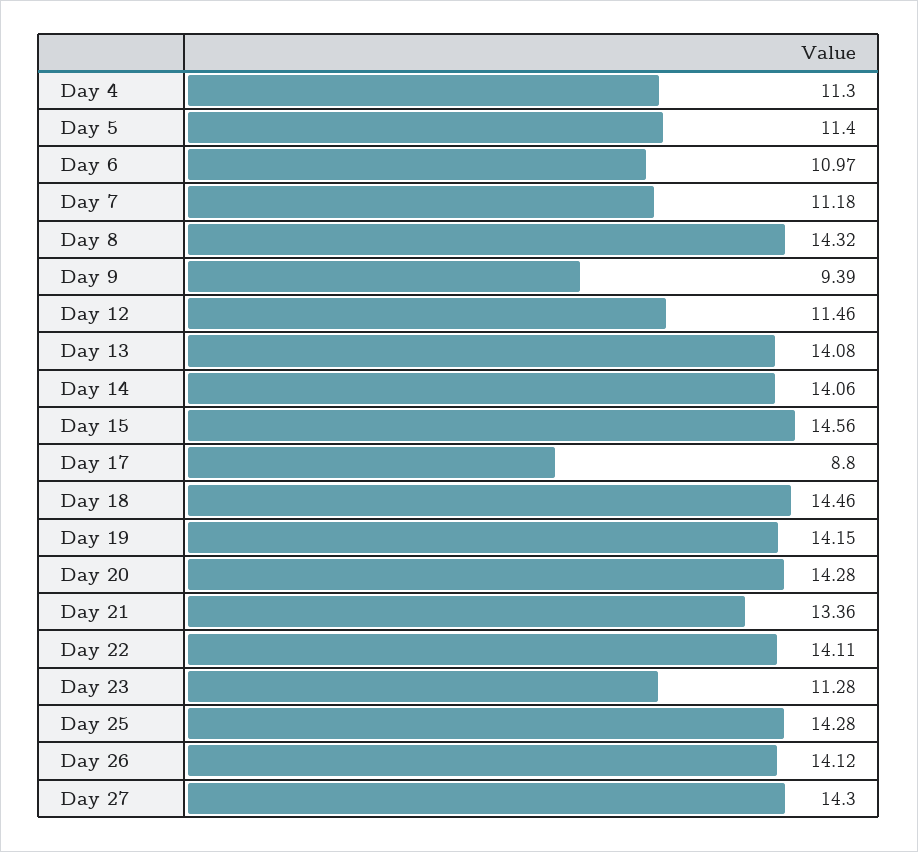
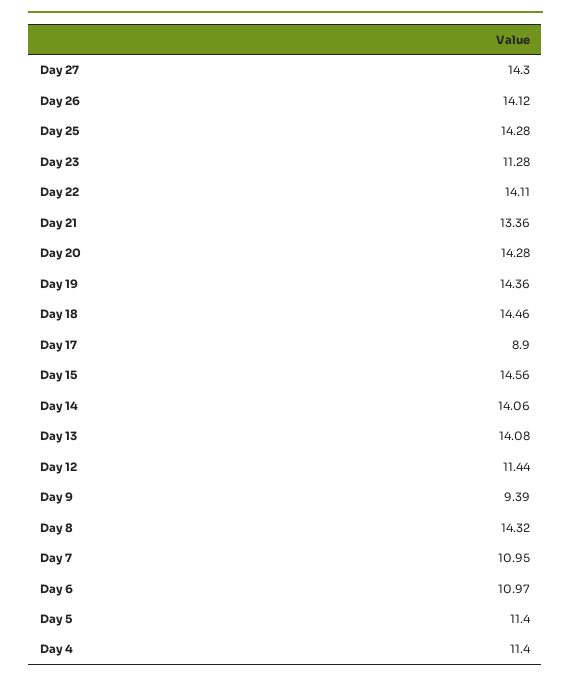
Day 4: 11.3 -> 11.4
Day 7: 11.18 -> 10.95
Day 12: 11.46 -> 11.44
Day 17: 8.8 -> 8.9
Day 19: 14.15 -> 14.36

